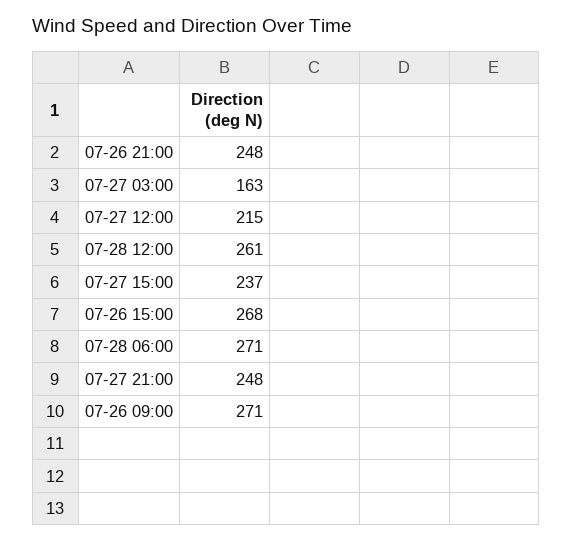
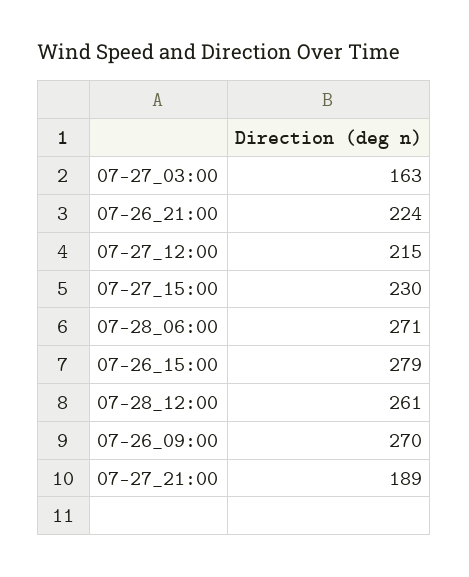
07-26 21:00: 248 -> 224
07-27 15:00: 237 -> 230
07-26 15:00: 268 -> 279
07-27 21:00: 248 -> 189
07-26 09:00: 271 -> 270

